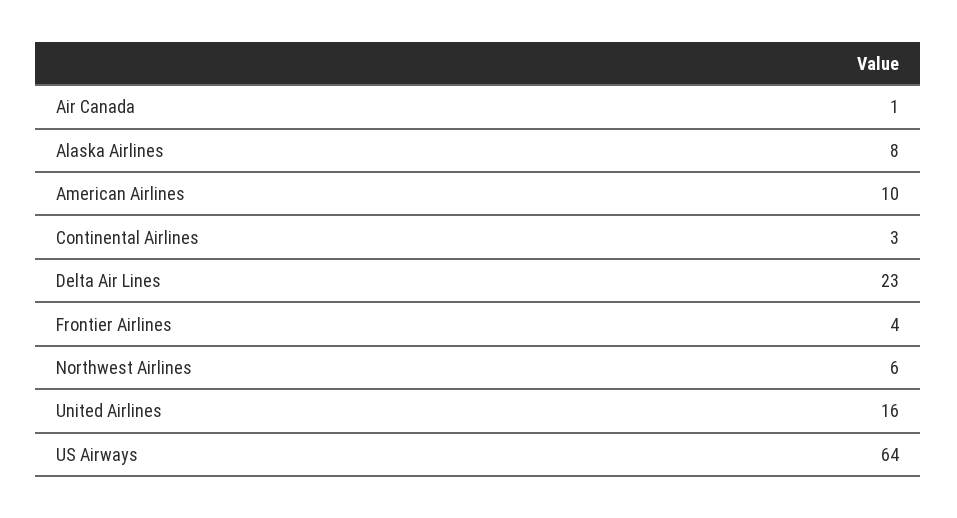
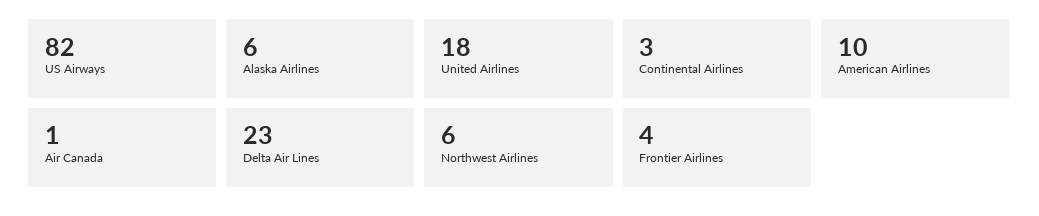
Alaska Airlines: 8 -> 6
United Airlines: 16 -> 18
US Airways: 64 -> 82

